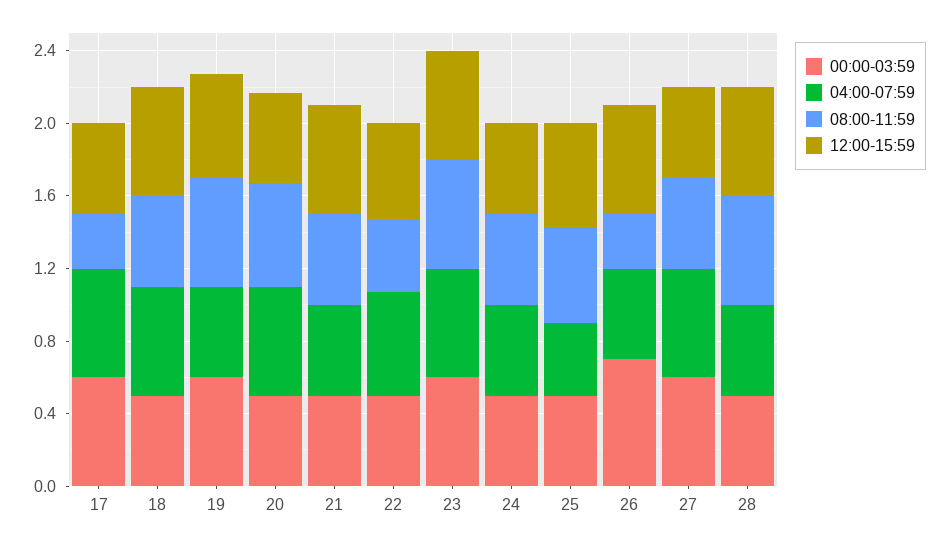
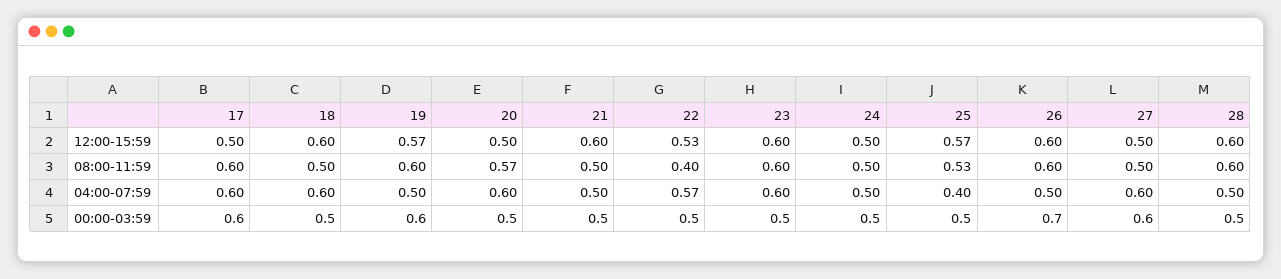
08:00-11:59, 17: 0.3 -> 0.6
00:00-03:59, 23: 0.6 -> 0.5
08:00-11:59, 26: 0.3 -> 0.6

